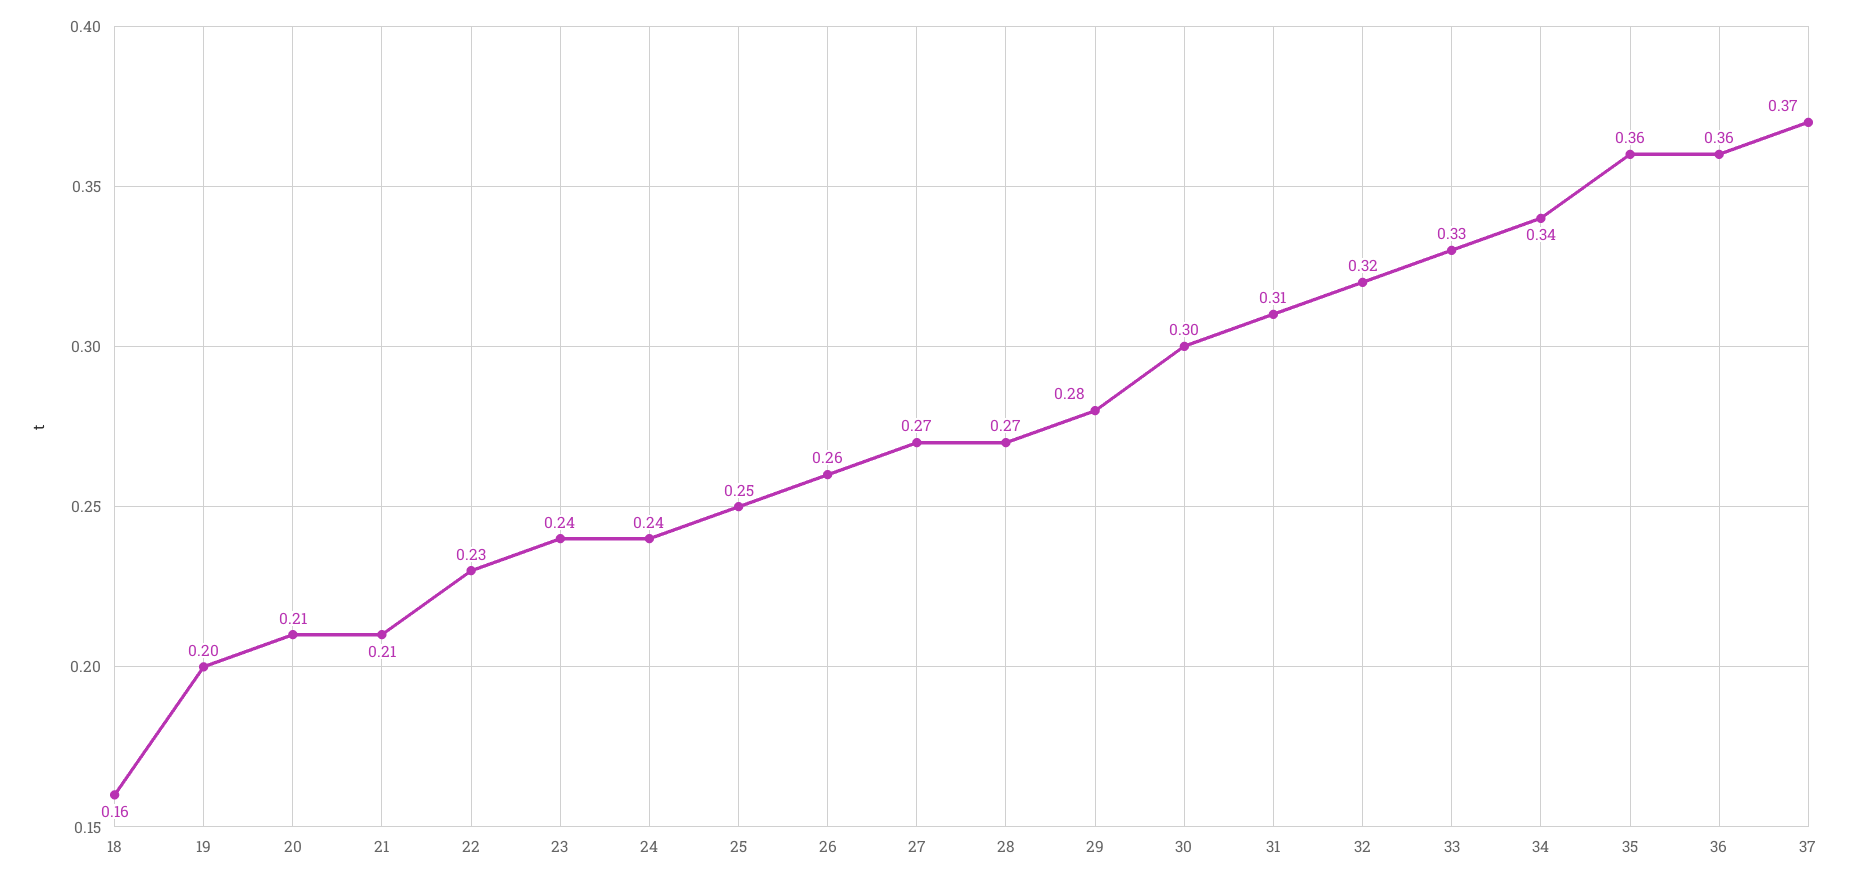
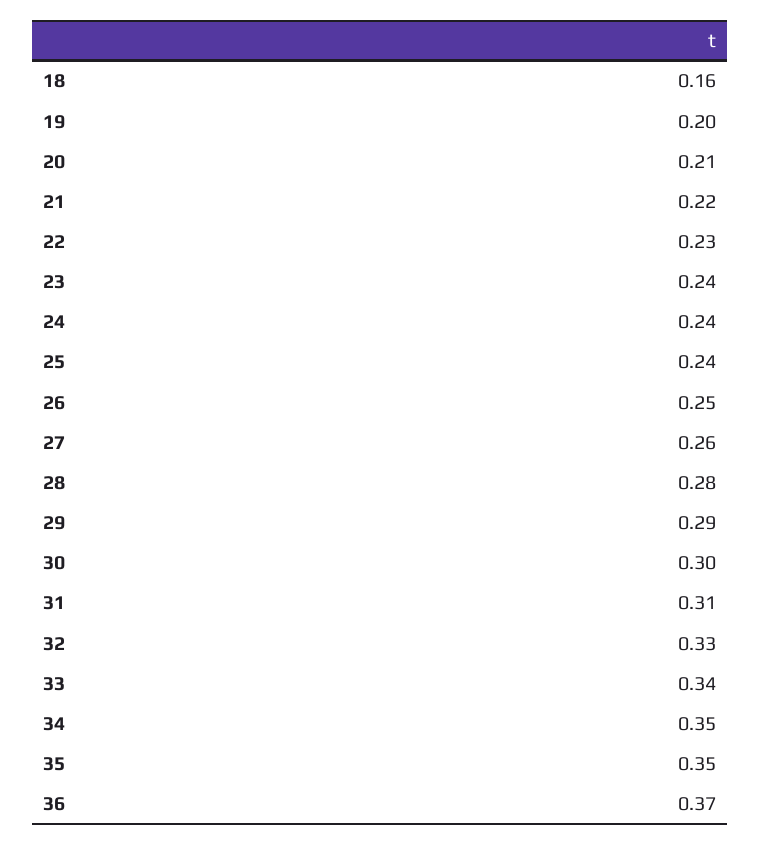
21: 0.21 -> 0.22
25: 0.25 -> 0.24
26: 0.26 -> 0.25
27: 0.27 -> 0.26
28: 0.27 -> 0.28
29: 0.28 -> 0.29
32: 0.32 -> 0.33
33: 0.33 -> 0.34
34: 0.34 -> 0.35
35: 0.36 -> 0.35
36: 0.36 -> 0.37
37: 0.37 -> none

